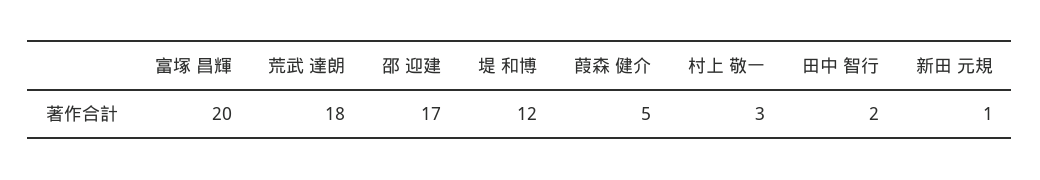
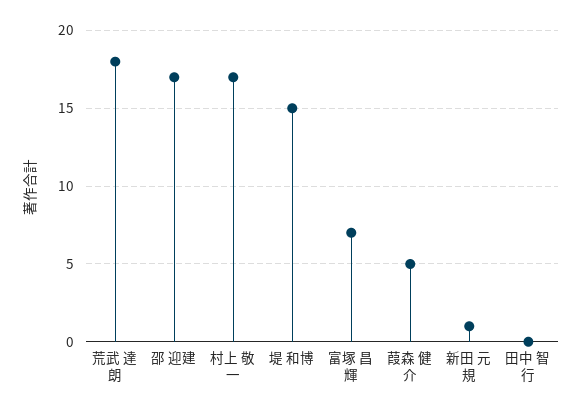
富塚 昌輝: 20 -> 7
堤 和博: 12 -> 15
村上 敬一: 3 -> 17
田中 智行: 2 -> 0

